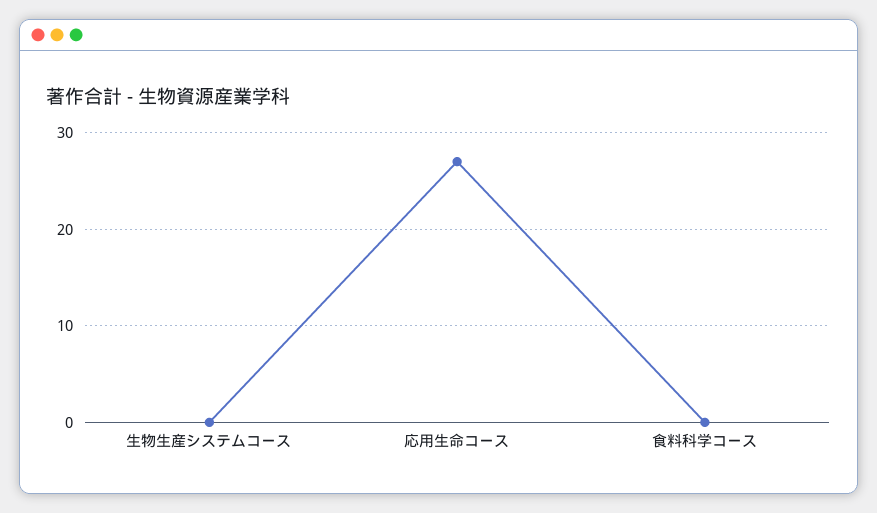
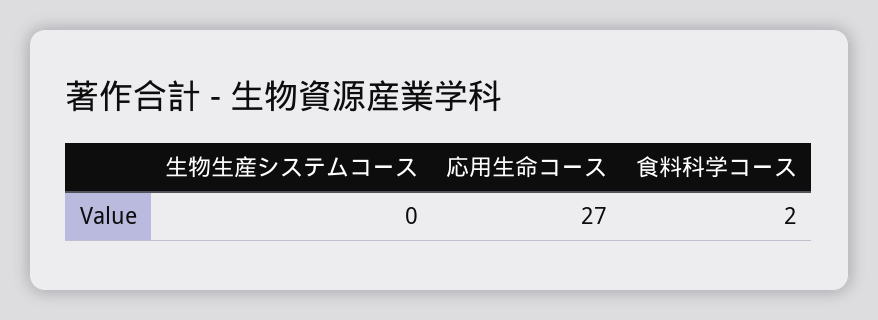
食料科学コース: 0 -> 2

